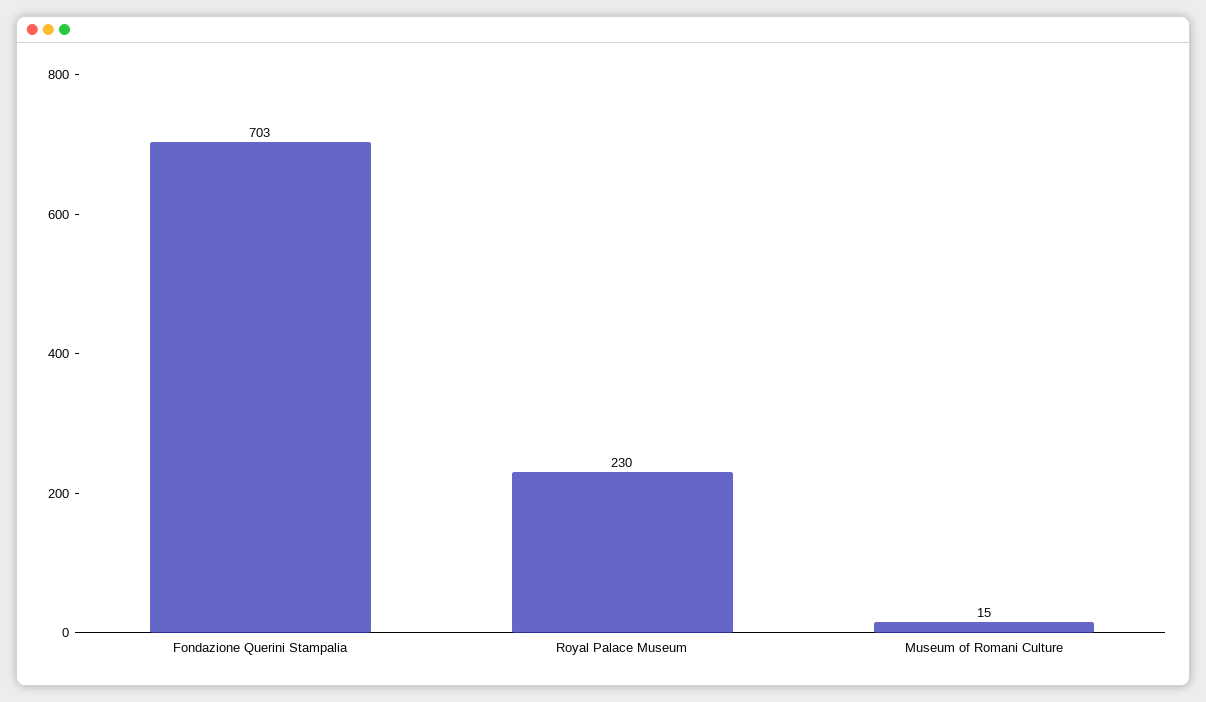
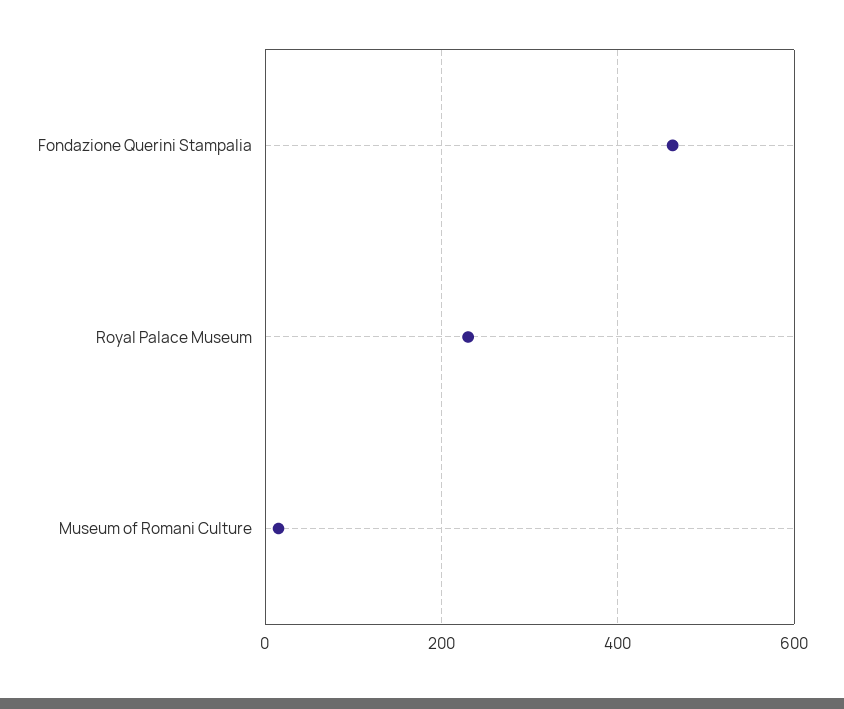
Fondazione Querini Stampalia: 703 -> 460

